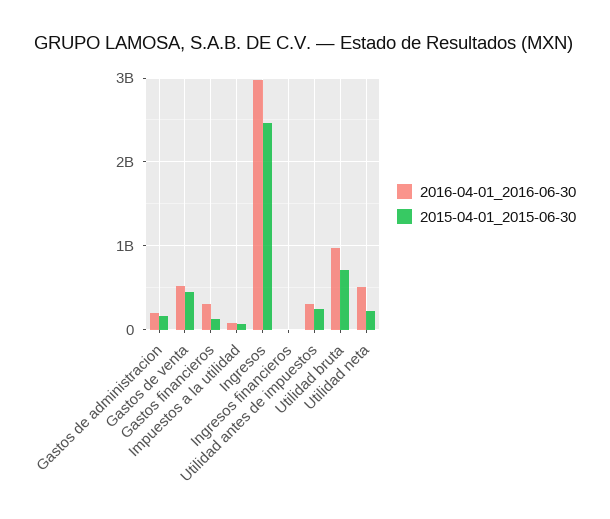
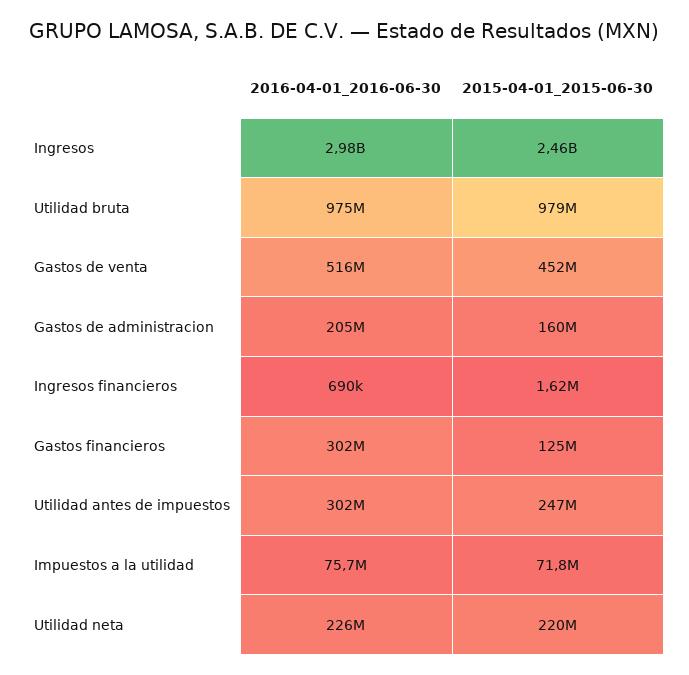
2015-04-01_2015-06-30, Utilidad bruta: 700000000 -> 979000000
2016-04-01_2016-06-30, Utilidad neta: 500000000 -> 226000000

